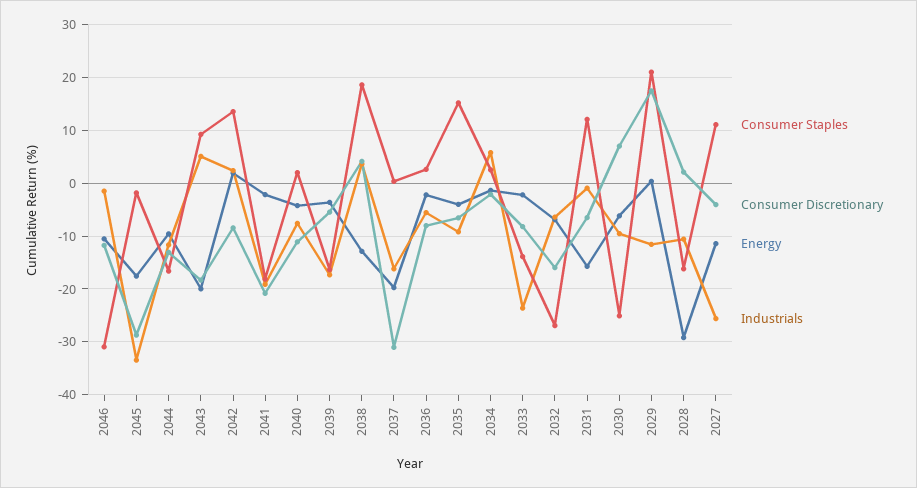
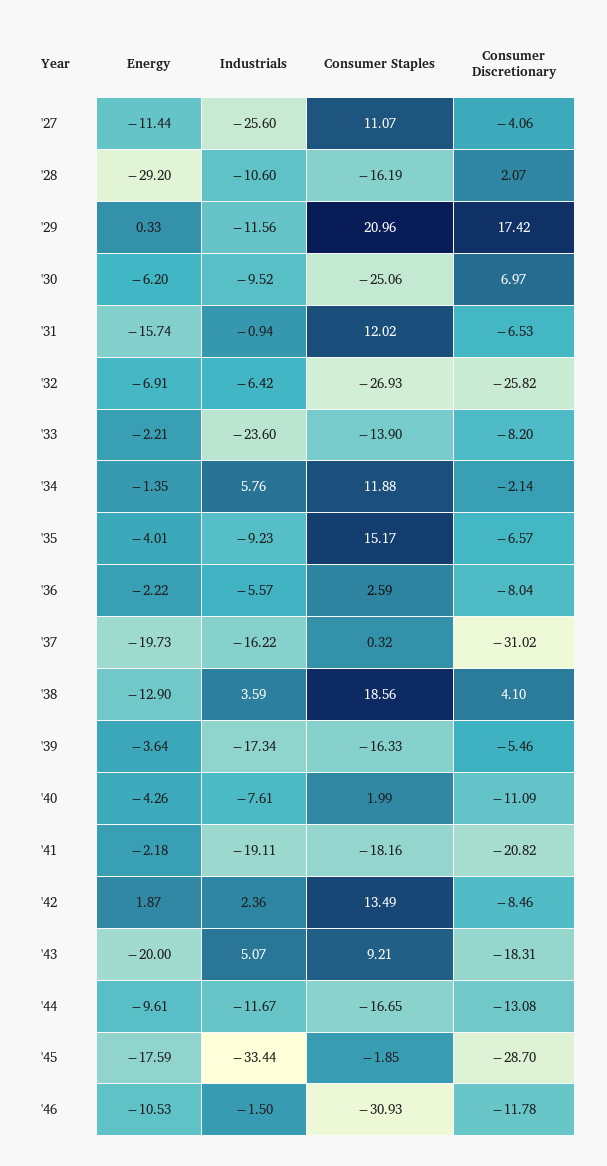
Consumer Staples, 2034: 2 -> 11.88
Consumer Discretionary, 2032: -16 -> -25.82

